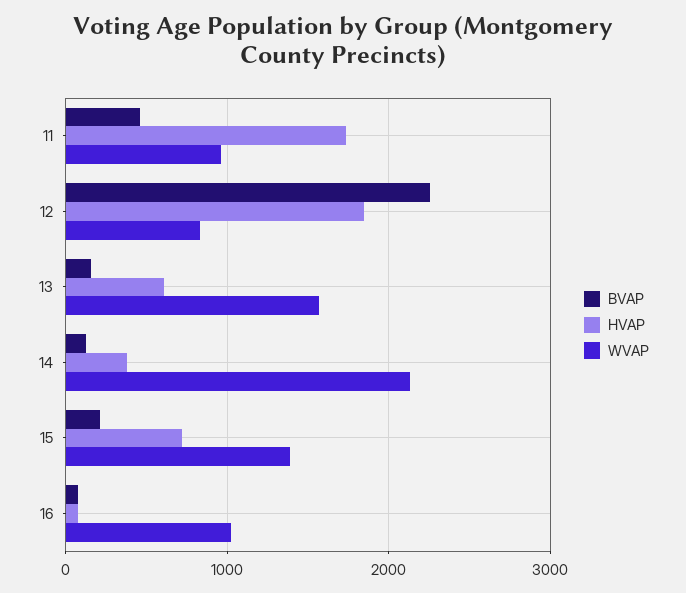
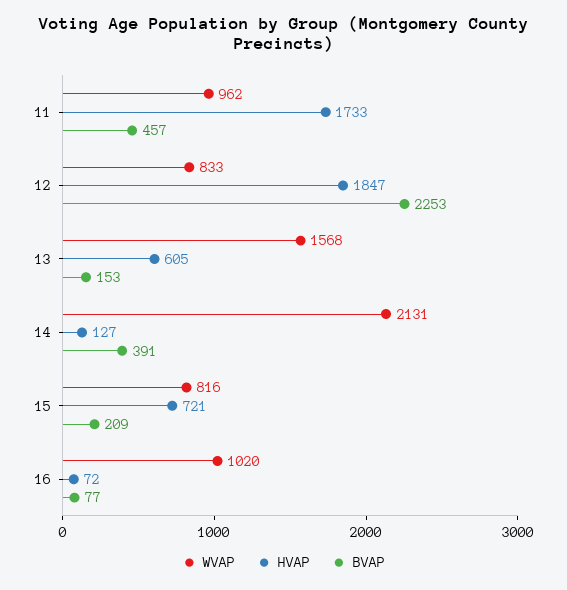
BVAP, 14: 100 -> 391
HVAP, 14: 400 -> 127
WVAP, 15: 1400 -> 816

